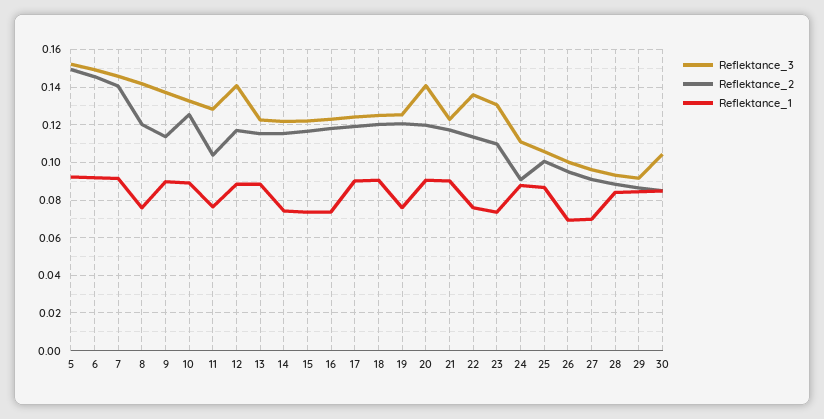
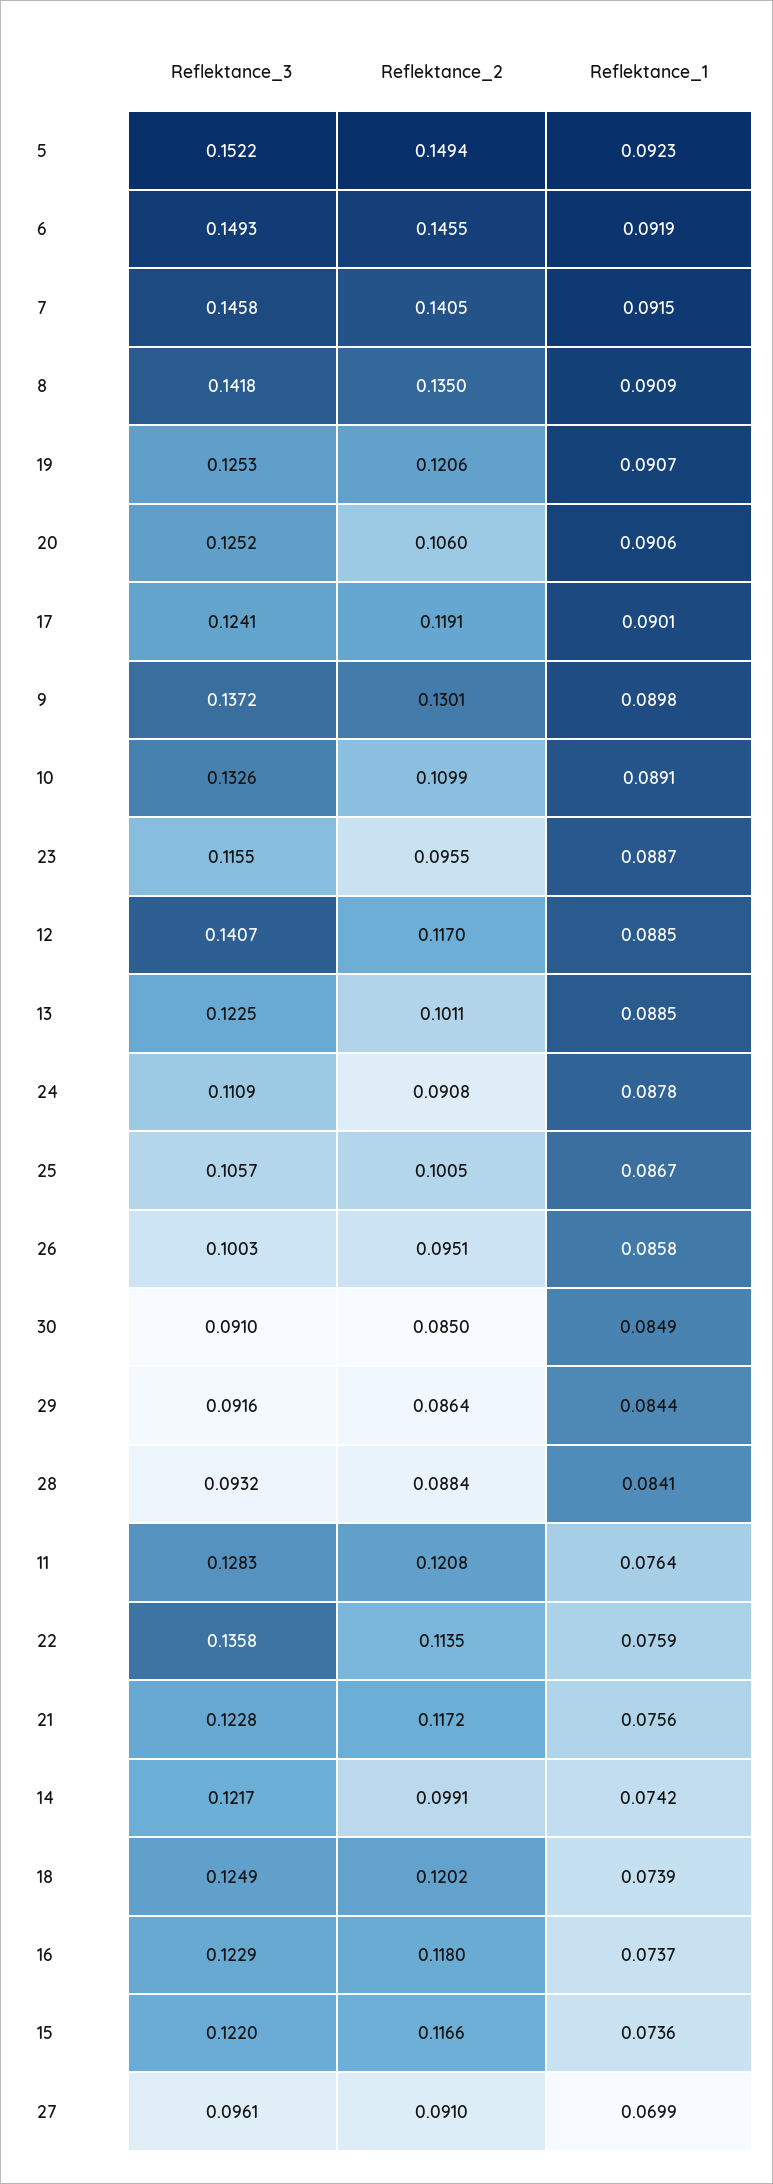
Reflektance_2, 8: 0.12 -> 0.135
Reflektance_1, 8: 0.075 -> 0.0909
Reflektance_2, 9: 0.115 -> 0.1301
Reflektance_2, 10: 0.125 -> 0.1099
Reflektance_2, 11: 0.105 -> 0.1208
Reflektance_2, 13: 0.115 -> 0.1011
Reflektance_2, 14: 0.115 -> 0.0991
Reflektance_1, 18: 0.09 -> 0.0739
Reflektance_1, 19: 0.075 -> 0.0907
Reflektance_3, 20: 0.14 -> 0.1252
Reflektance_2, 20: 0.12 -> 0.106
Reflektance_1, 21: 0.09 -> 0.0756
Reflektance_3, 23: 0.13 -> 0.1155
Reflektance_2, 23: 0.11 -> 0.0955
Reflektance_1, 23: 0.075 -> 0.0887
Reflektance_1, 26: 0.07 -> 0.0858
Reflektance_3, 30: 0.105 -> 0.091

